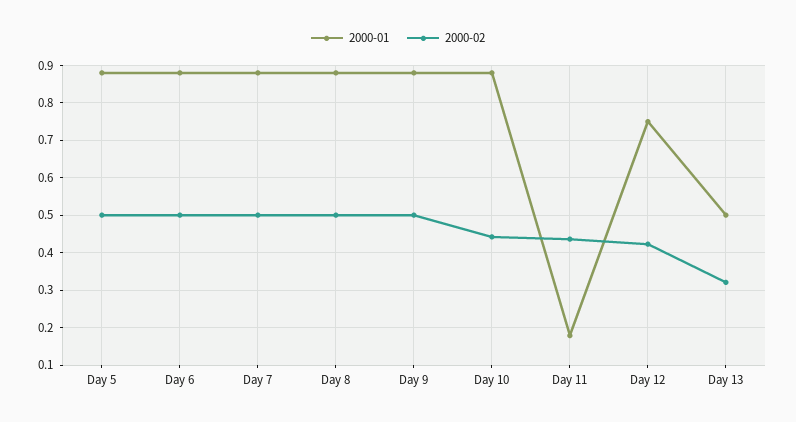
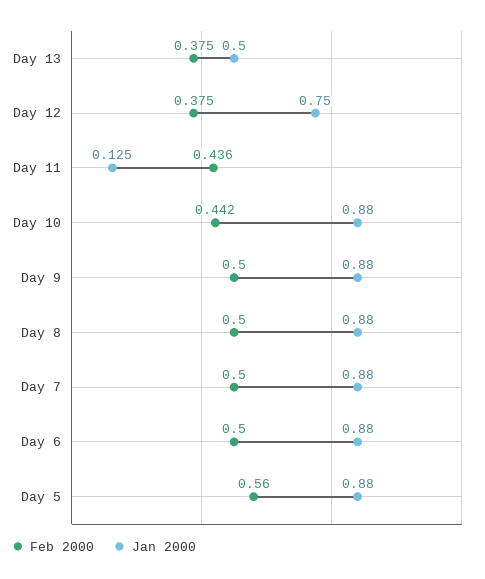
2000-02, Day 5: 0.5 -> 0.56
2000-01, Day 11: 0.18 -> 0.125
2000-02, Day 12: 0.42 -> 0.375
2000-02, Day 13: 0.32 -> 0.375

